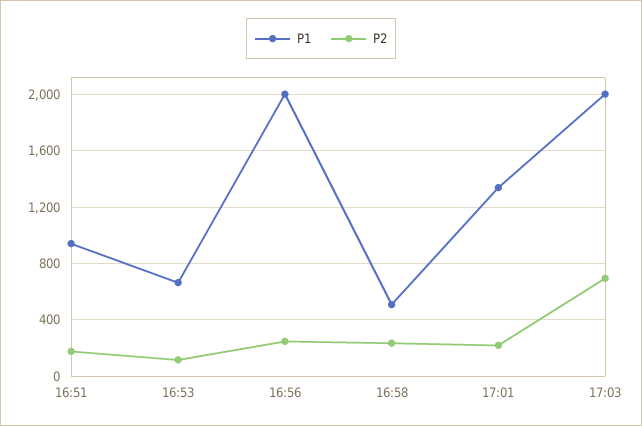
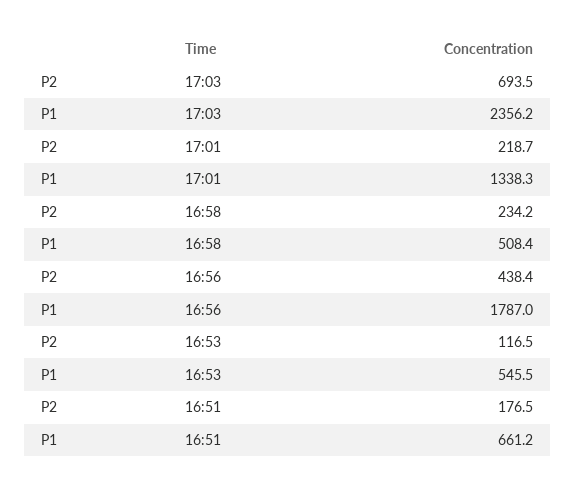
P1, 16:51: 950 -> 661.2
P1, 16:53: 650 -> 545.5
P1, 16:56: 2000 -> 1787
P2, 16:56: 250 -> 438.4
P1, 17:03: 2000 -> 2356.2

